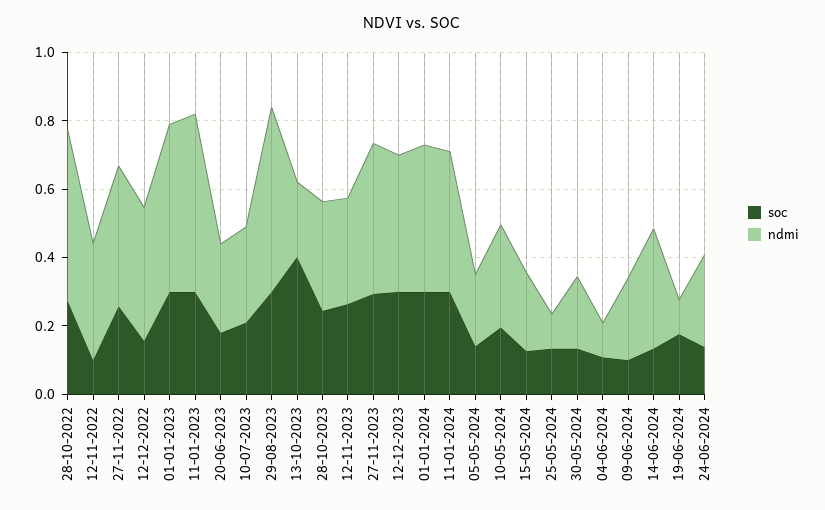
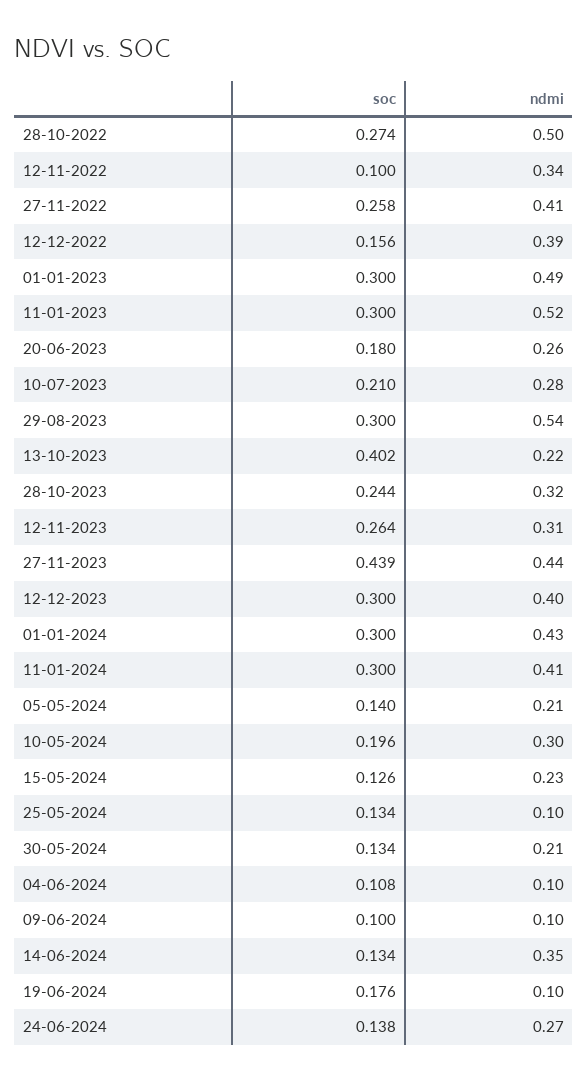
soc, 27-11-2023: 0.3 -> 0.439
ndmi, 09-06-2024: 0.25 -> 0.1

